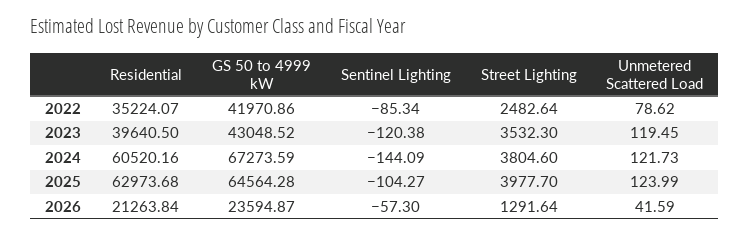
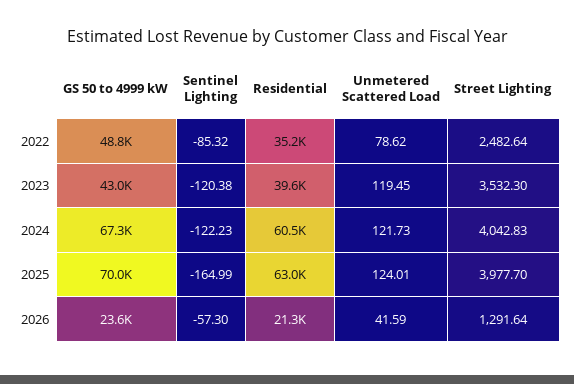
GS 50 to 4999 kW, 2022: 41970.86 -> 48800
Sentinel Lighting, 2022: -85.34 -> -85.32
Sentinel Lighting, 2024: -144.09 -> -122.23
Street Lighting, 2024: 3804.6 -> 4042.83
GS 50 to 4999 kW, 2025: 64564.28 -> 70000
Sentinel Lighting, 2025: -104.27 -> -164.99
Unmetered Scattered Load, 2025: 123.99 -> 124.01

